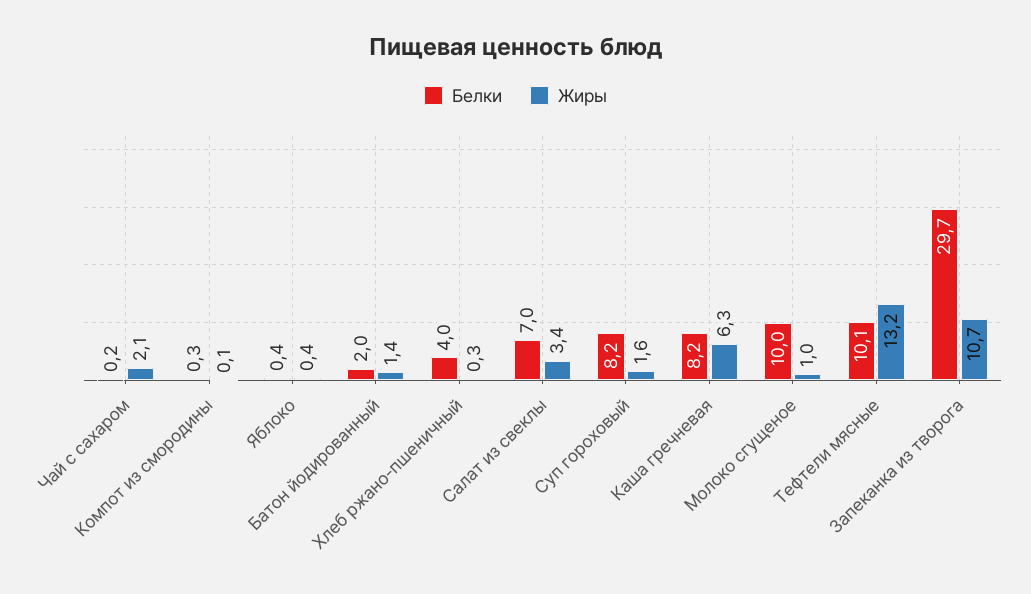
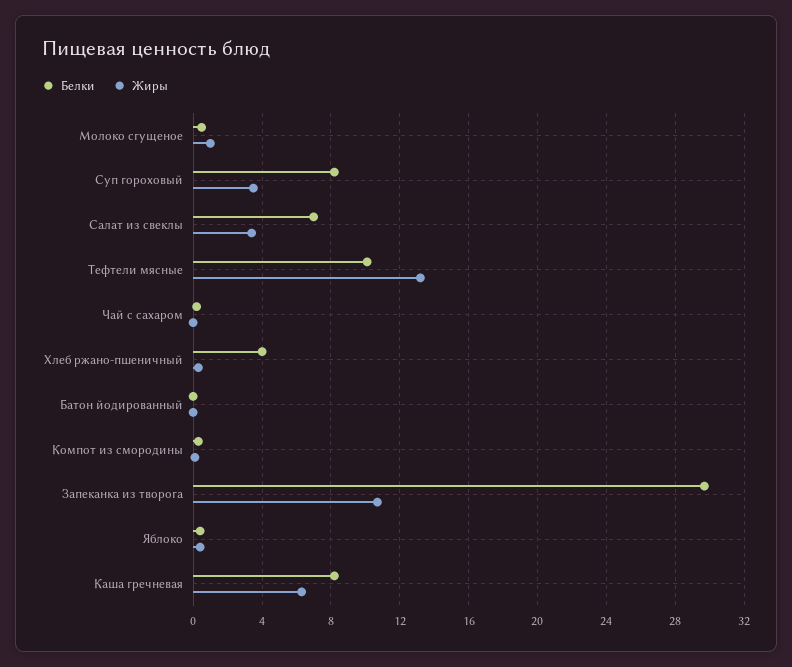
Жиры, Чай с сахаром: 2.1 -> 0
Белки, Батон йодированный: 2 -> 0
Жиры, Батон йодированный: 1.4 -> 0
Жиры, Суп гороховый: 1.6 -> 3.5
Белки, Молоко сгущеное: 10 -> 0.5

